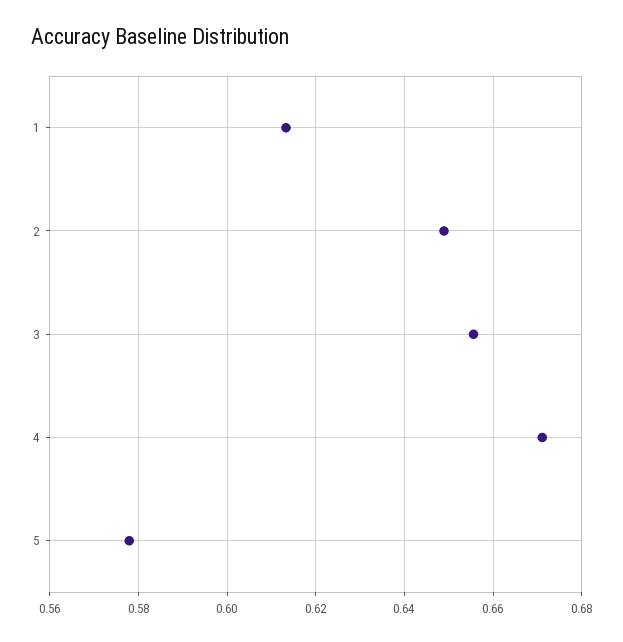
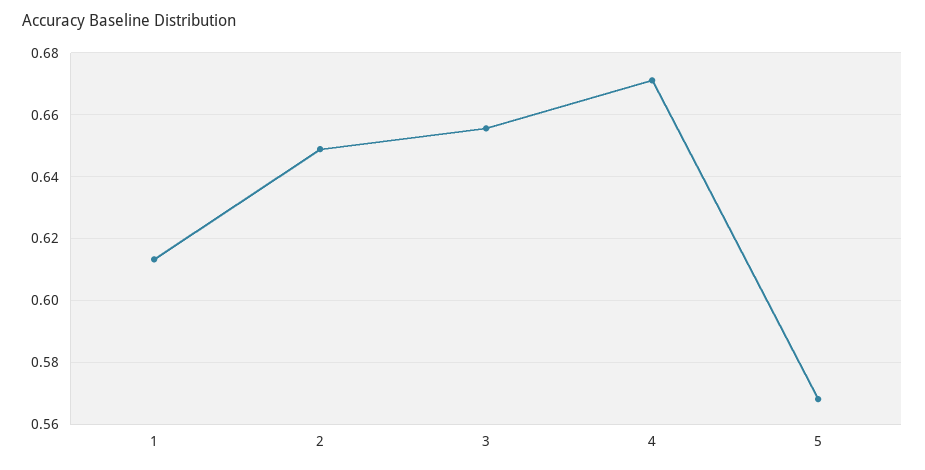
5: 0.578 -> 0.568

